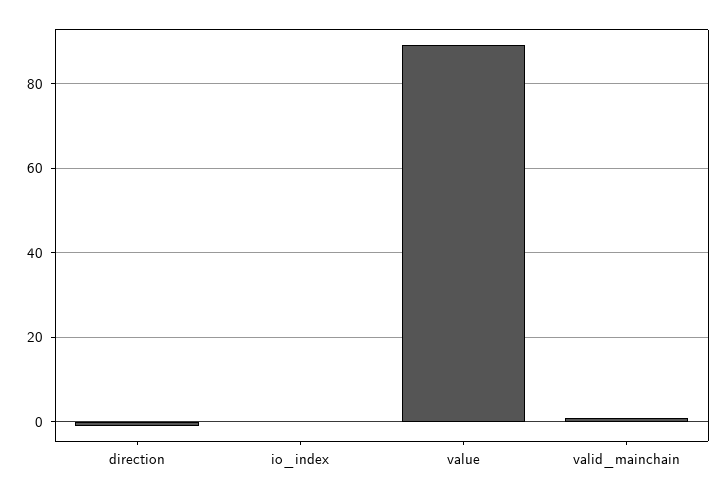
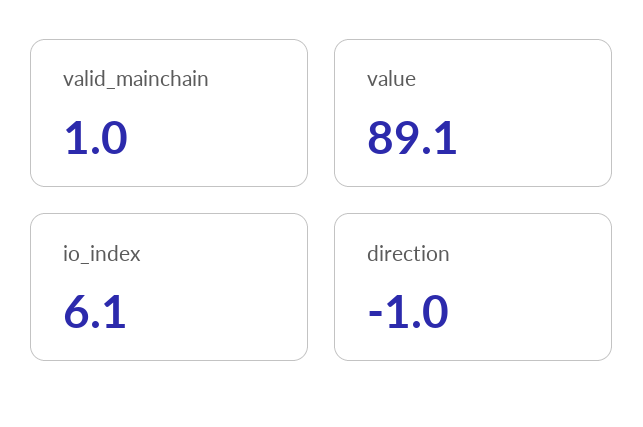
io_index: 0 -> 6.1

